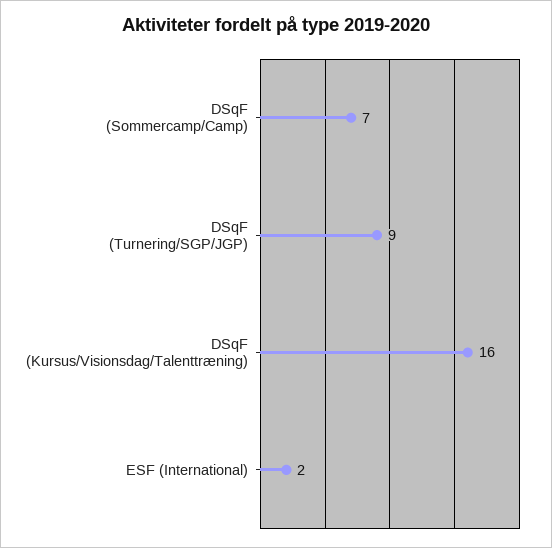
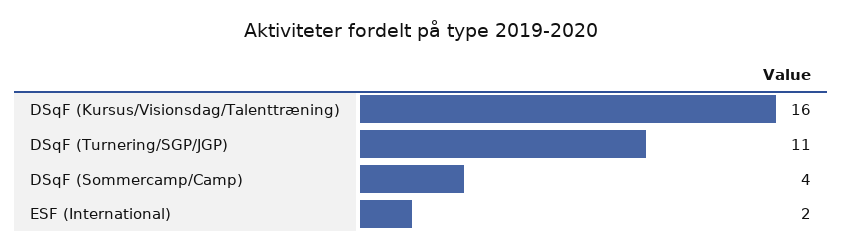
DSqF (Sommercamp/Camp): 7 -> 4
DSqF (Turnering/SGP/JGP): 9 -> 11

